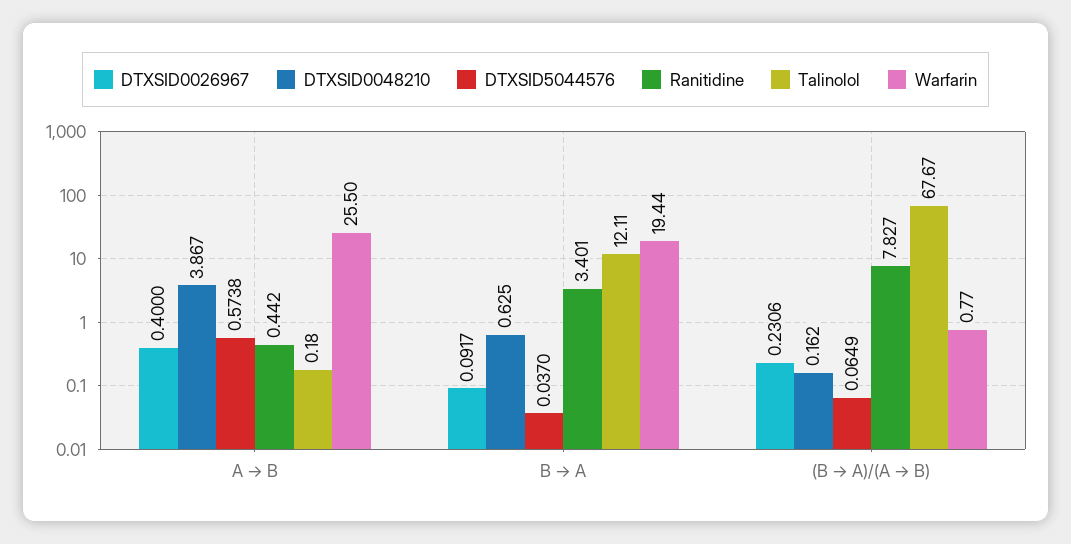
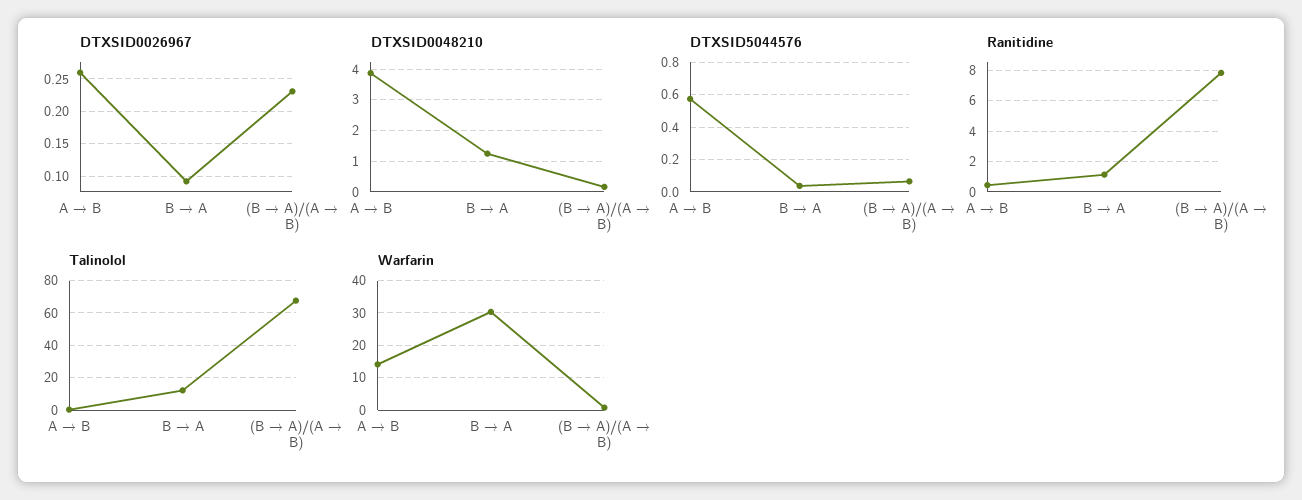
DTXSID0026967, A → B: 0.4 -> 0.26
Warfarin, A → B: 25.5 -> 14
DTXSID0048210, B → A: 0.625 -> 1.2
Ranitidine, B → A: 3.401 -> 1
Warfarin, B → A: 19.44 -> 30

